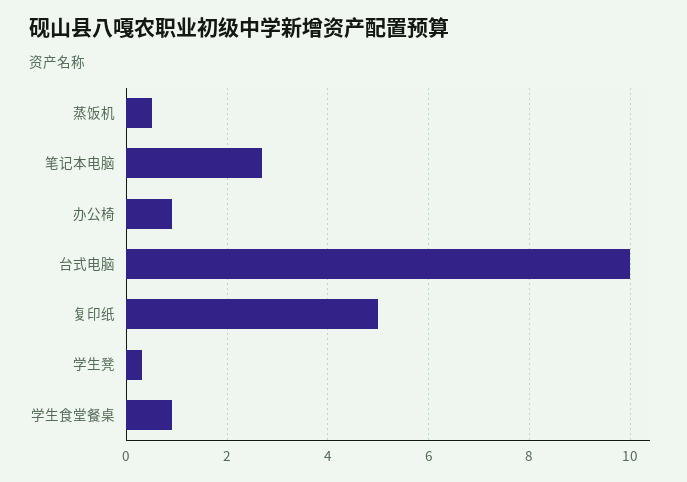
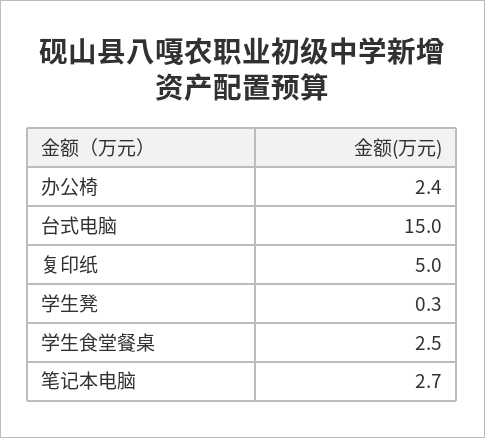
蒸饭机: 0.5 -> none
办公椅: 1 -> 2.4
台式电脑: 10 -> 15
学生食堂餐桌: 1 -> 2.5

